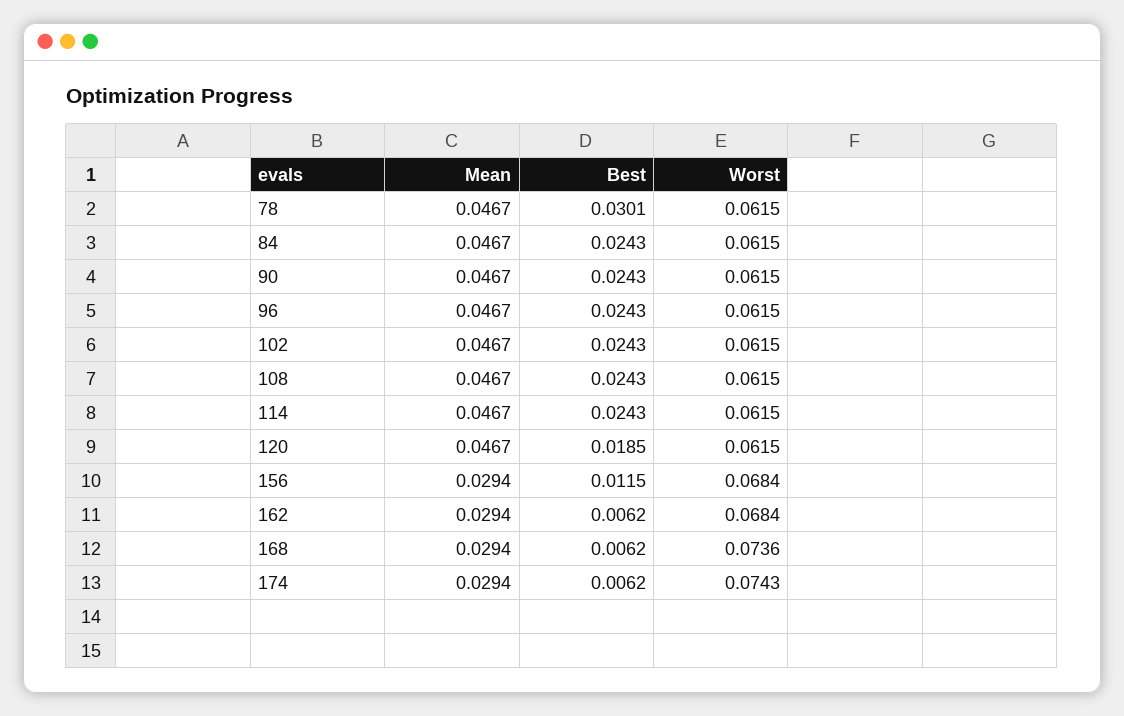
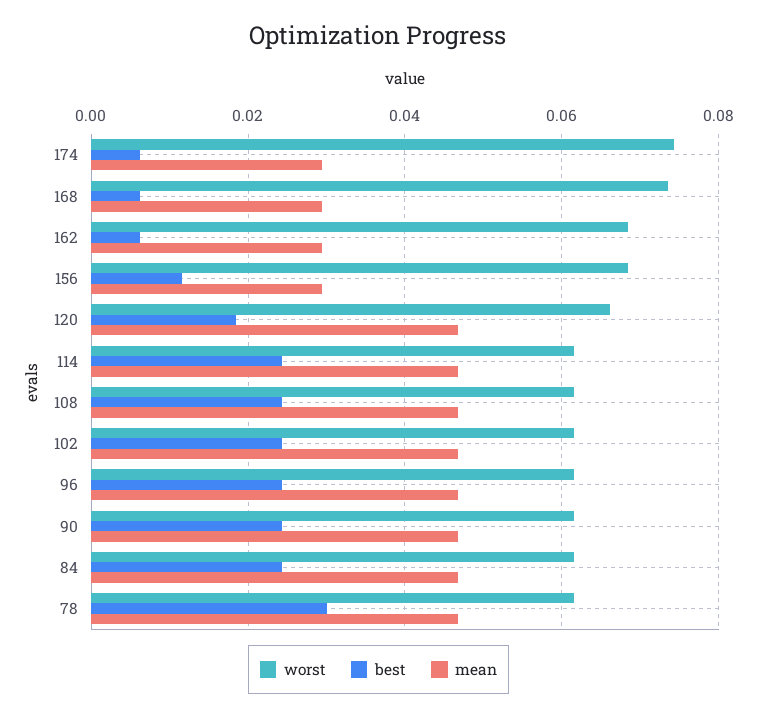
Worst, 120: 0.0615 -> 0.066

